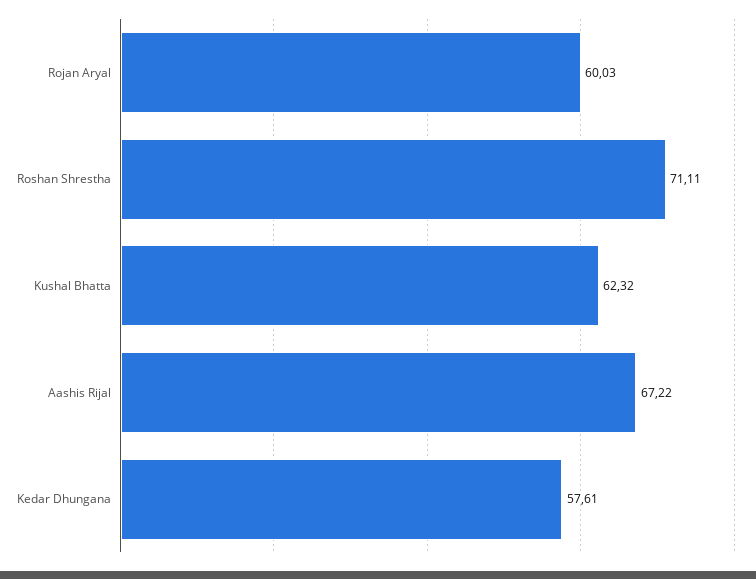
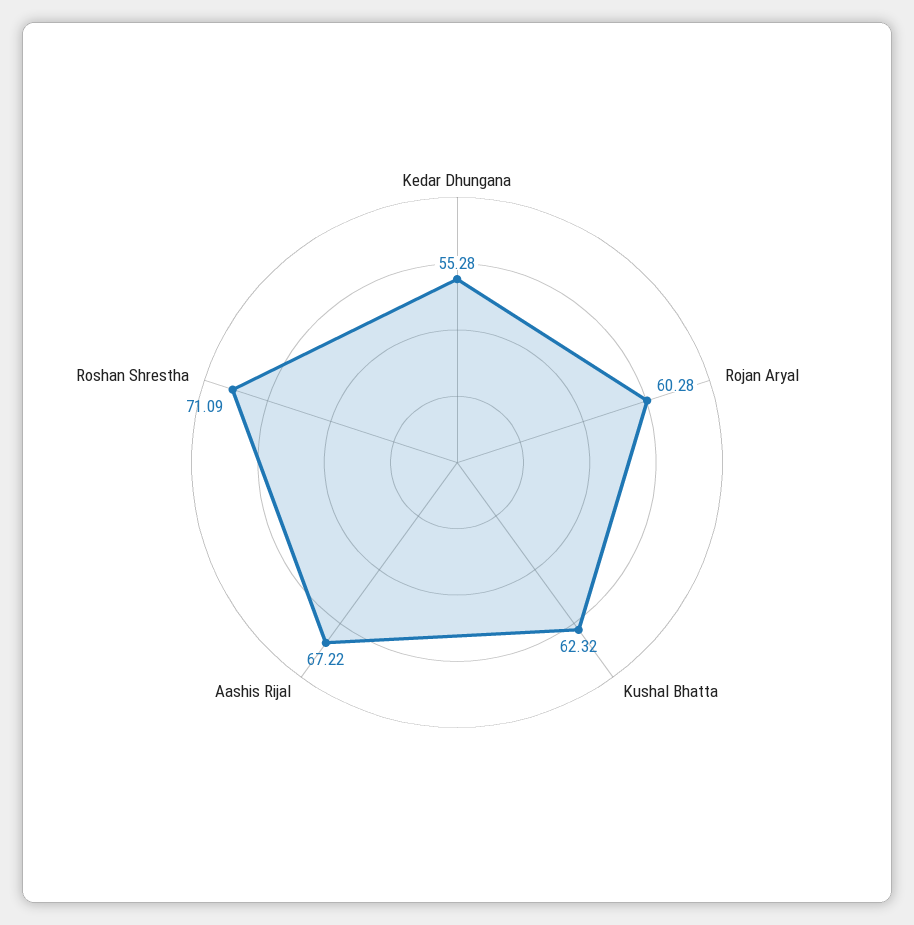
Rojan Aryal: 60.03 -> 60.28
Roshan Shrestha: 71.11 -> 71.09
Kedar Dhungana: 57.61 -> 55.28

